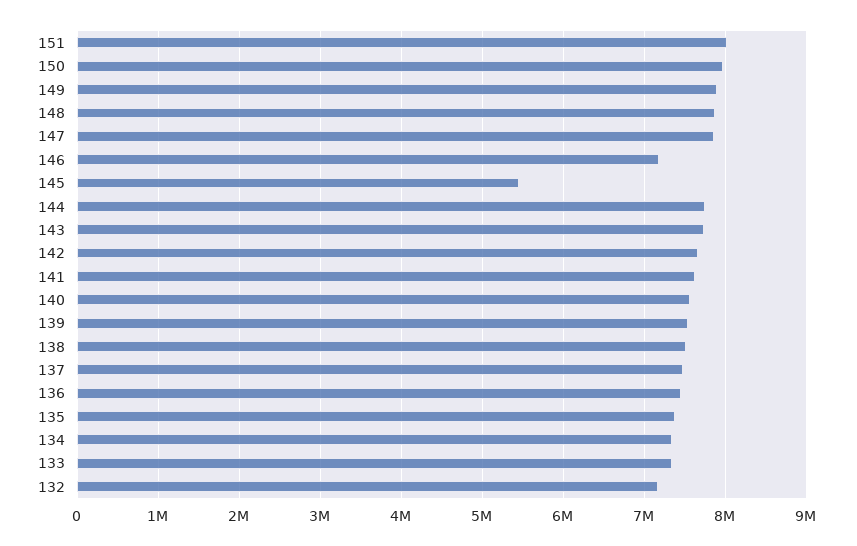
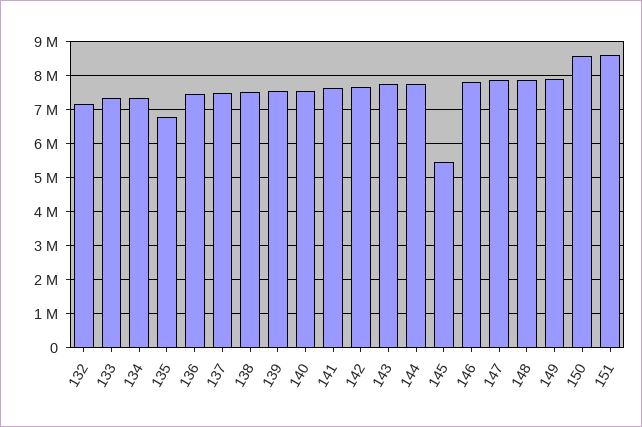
151: 8000000 -> 8600000
150: 8000000 -> 8600000
146: 7200000 -> 7800000
135: 7400000 -> 6800000

